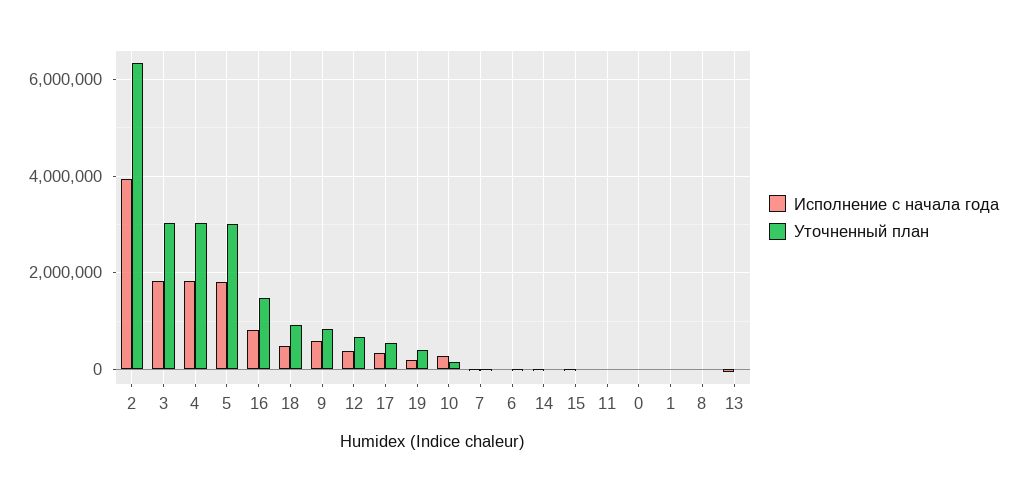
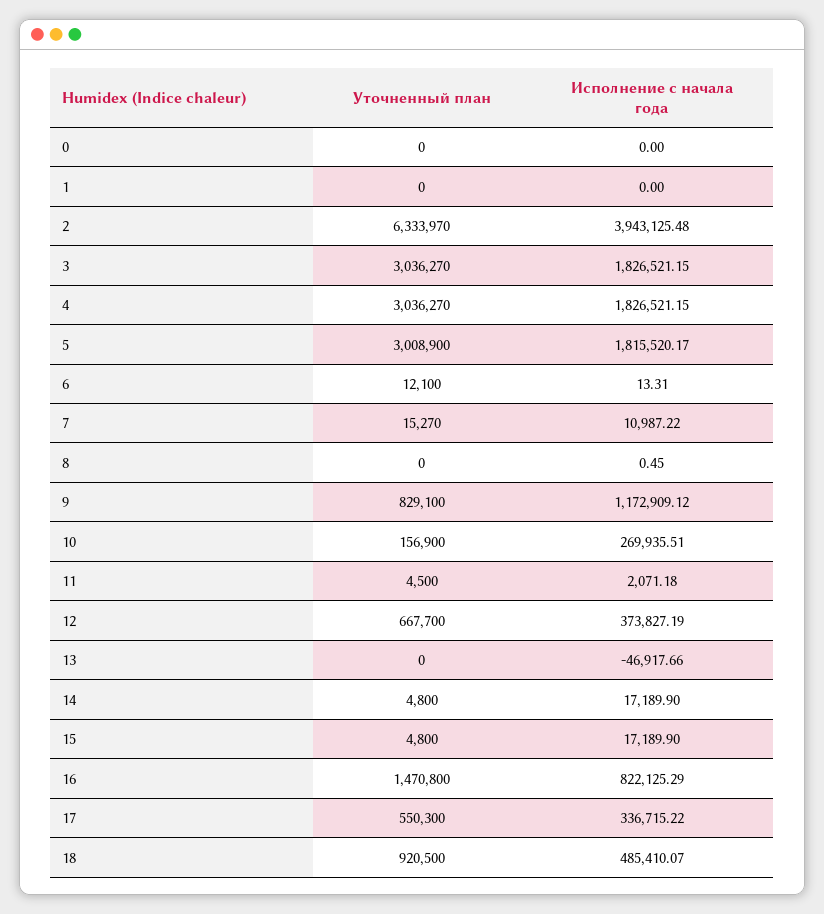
Исполнение с начала года, 9: 600000 -> 1172909.12
Исполнение с начала года, 19: 200000 -> none
Уточненный план, 19: 400000 -> none

